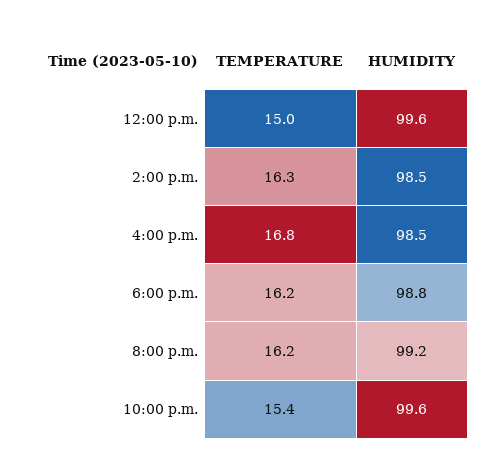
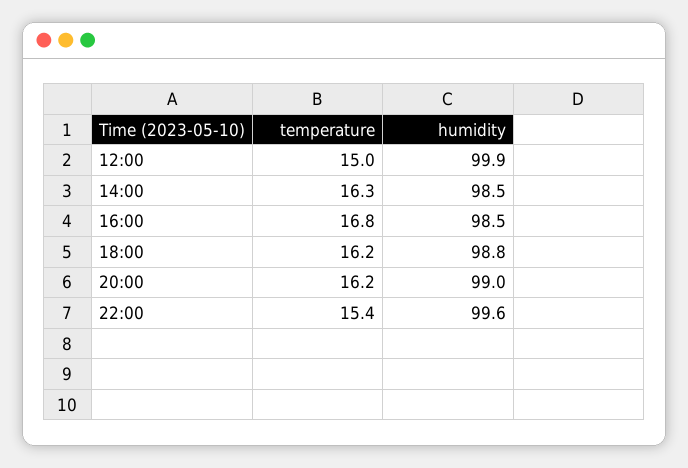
HUMIDITY, 12:00 p.m.: 99.6 -> 99.9
HUMIDITY, 8:00 p.m.: 99.2 -> 99

